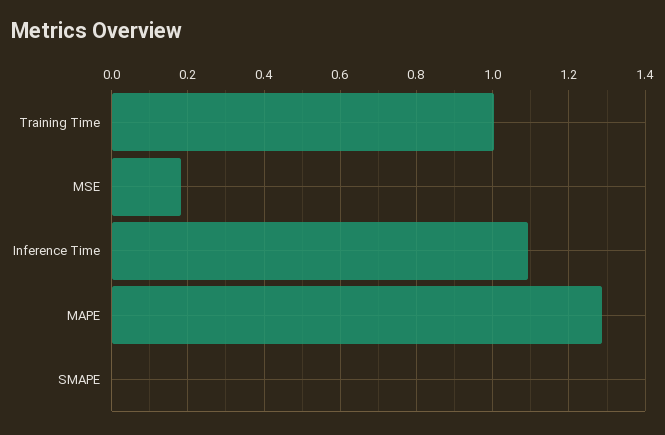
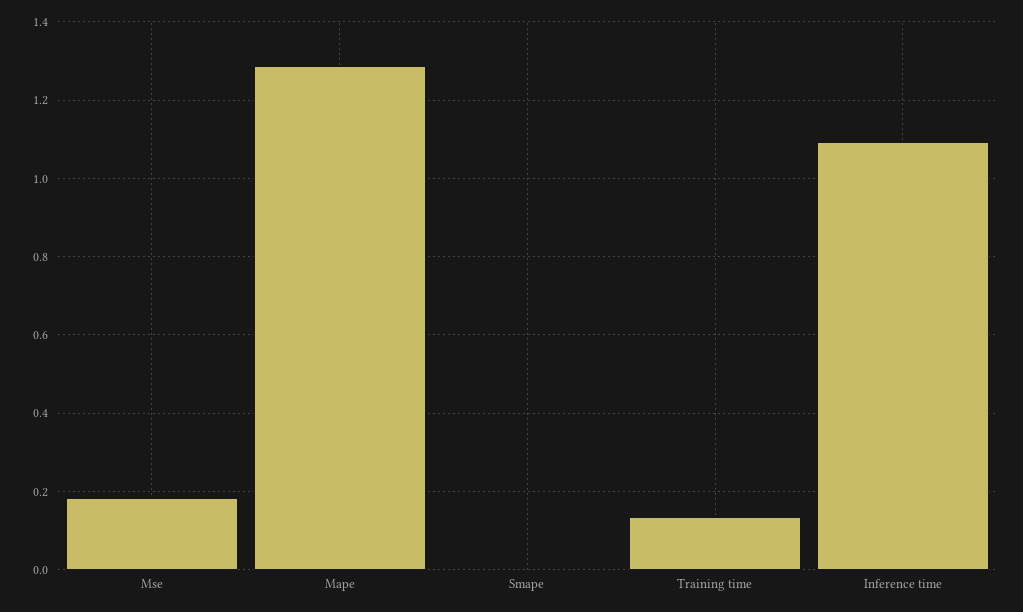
Training Time: 1 -> 0.14

